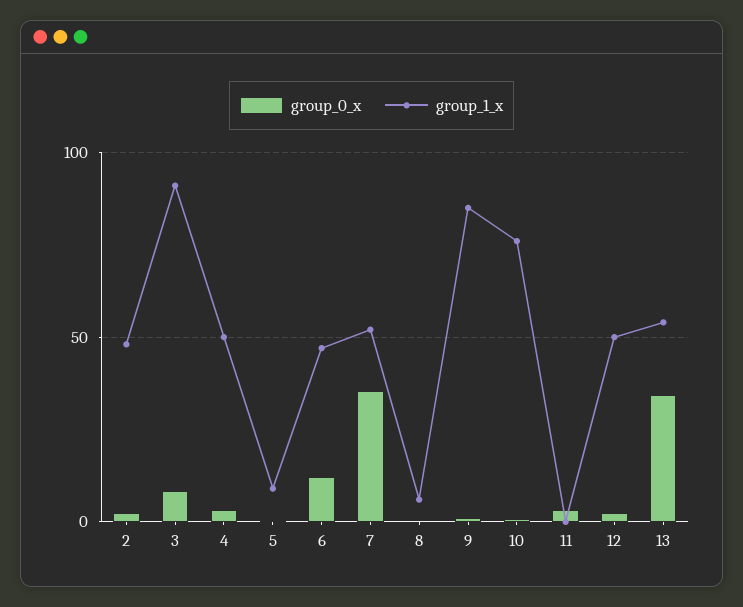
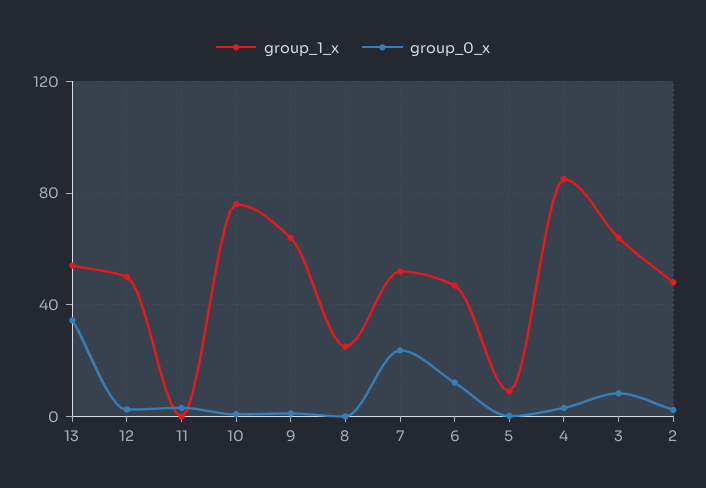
group_1_x, 3: 90 -> 65
group_1_x, 4: 50 -> 85
group_0_x, 7: 35 -> 25
group_1_x, 8: 5 -> 25
group_1_x, 9: 85 -> 65

